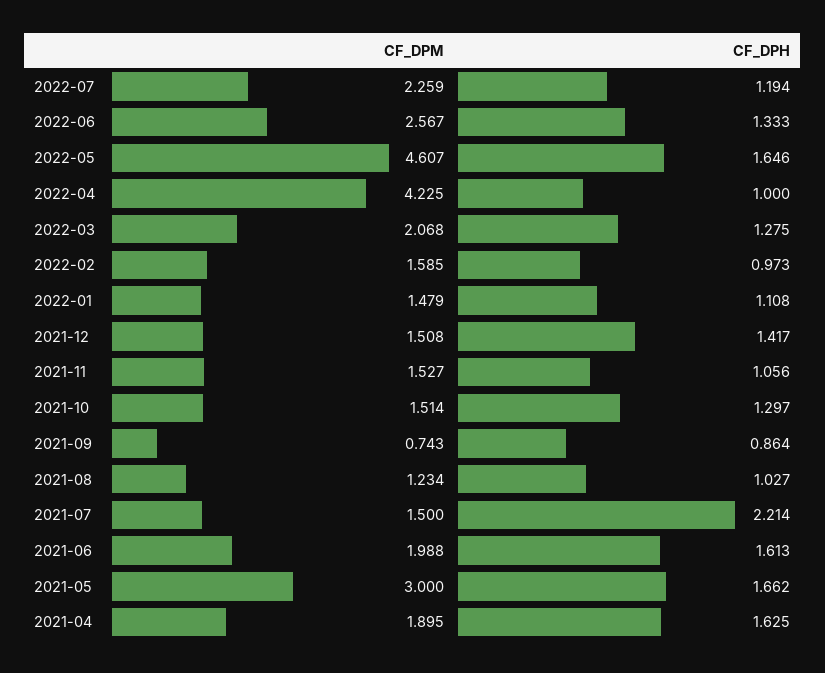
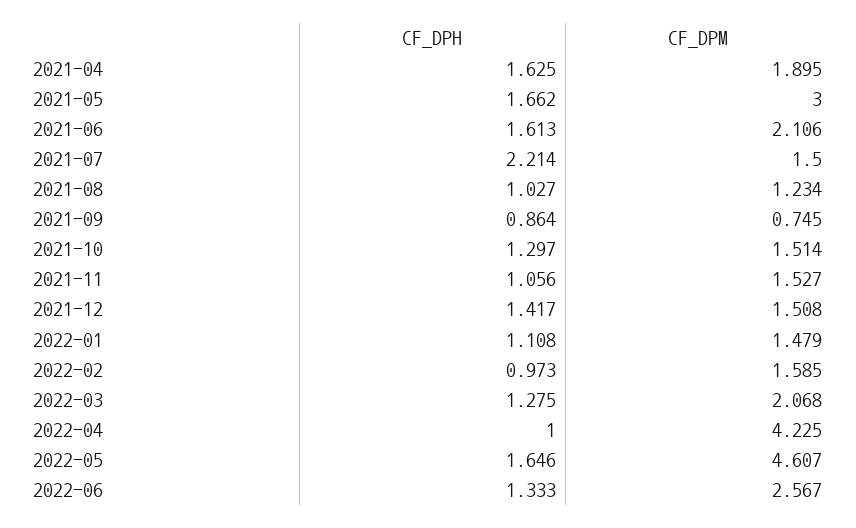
CF_DPM, 2022-07: 2.259 -> none
CF_DPH, 2022-07: 1.194 -> none
CF_DPM, 2021-09: 0.743 -> 0.745
CF_DPM, 2021-06: 1.988 -> 2.106

